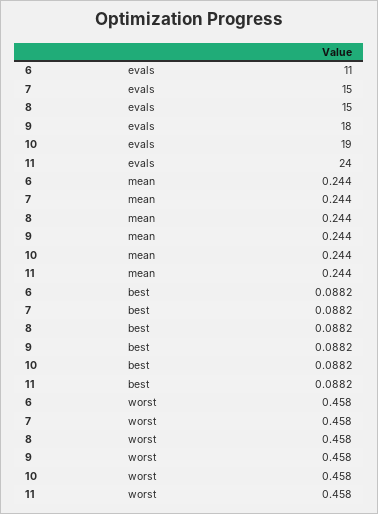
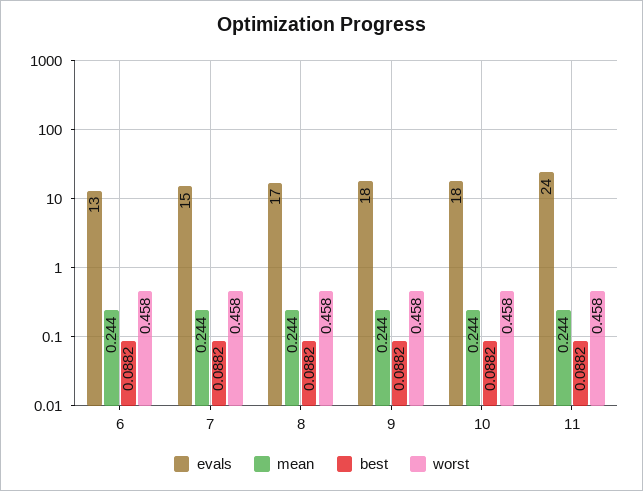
evals, 6: 11 -> 13
evals, 8: 15 -> 17
evals, 10: 19 -> 18

